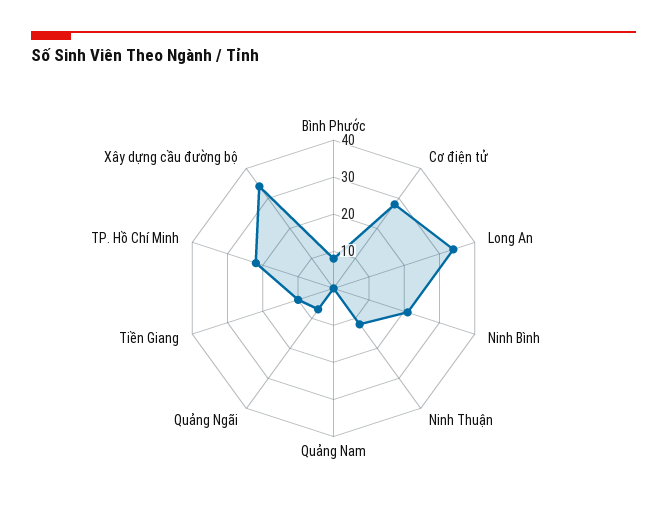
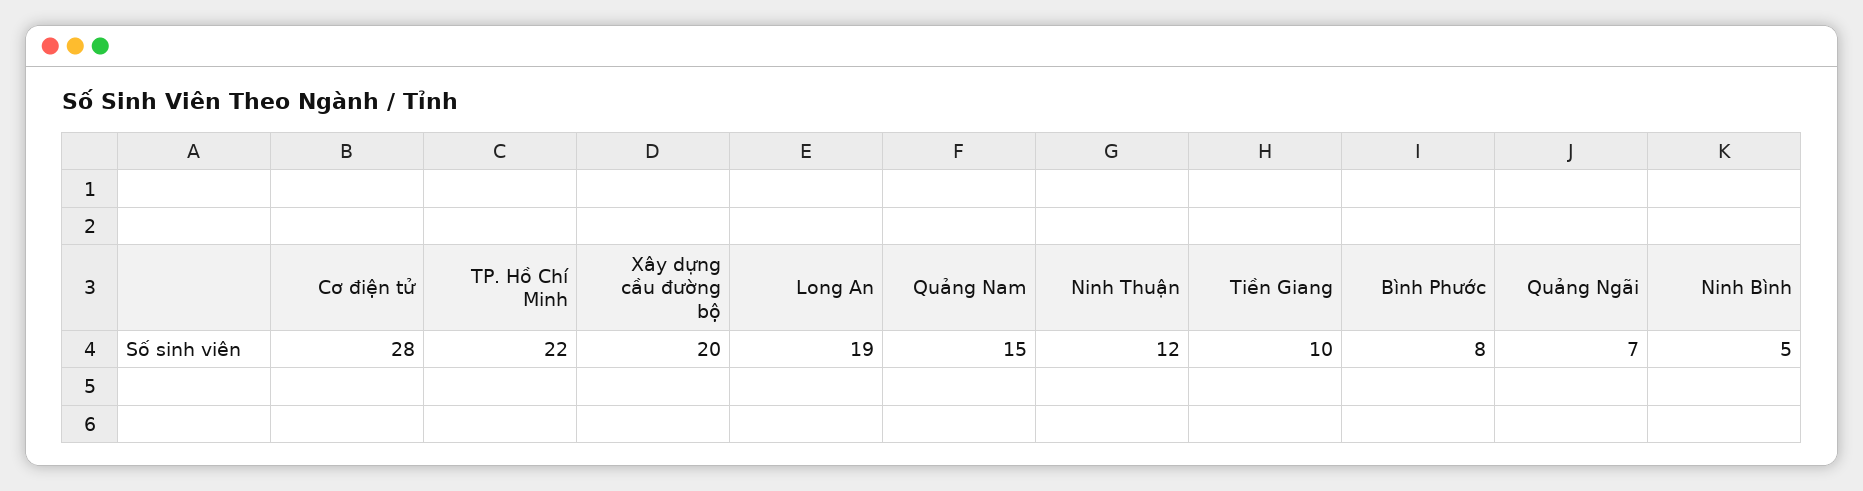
Long An: 35 -> 19
Ninh Bình: 20 -> 5
Quảng Nam: 0 -> 15
Xây dựng cầu đường bộ: 35 -> 20

